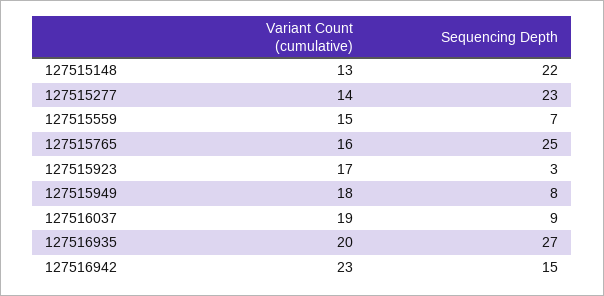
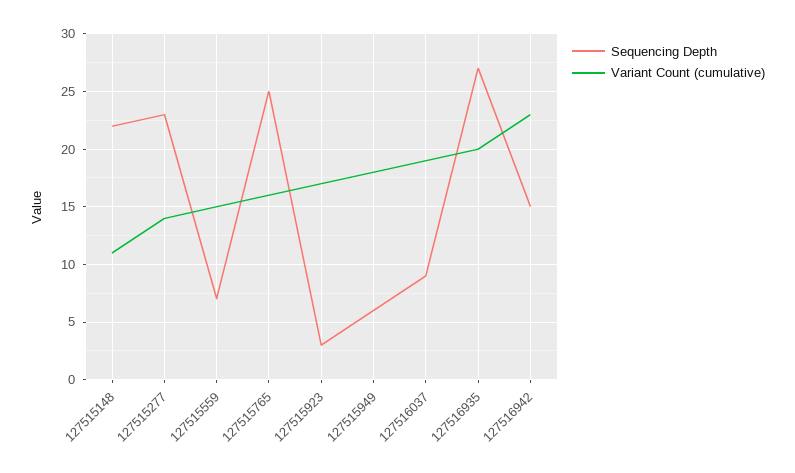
Variant Count (cumulative), 127515148: 13 -> 11
Sequencing Depth, 127515949: 8 -> 6

